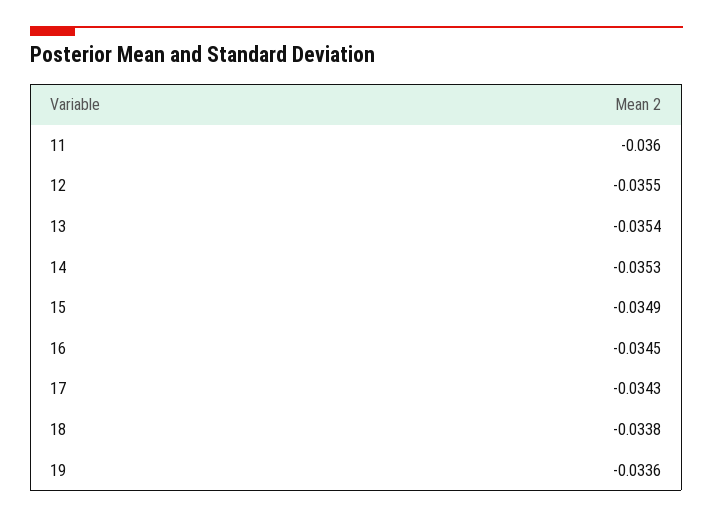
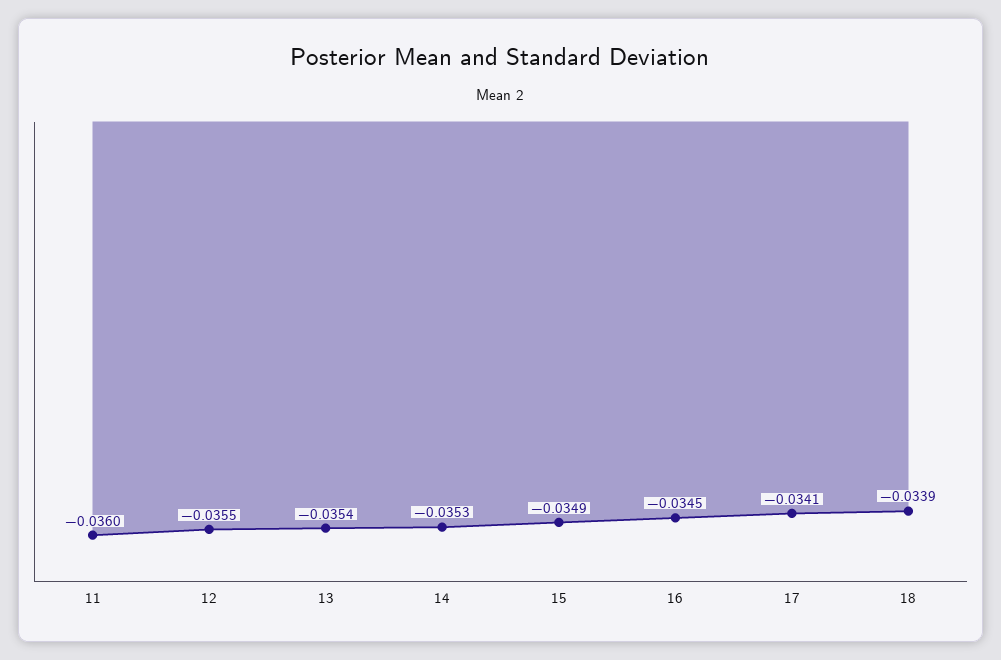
17: -0.0343 -> -0.0341
18: -0.0338 -> -0.0339
19: -0.0336 -> none

